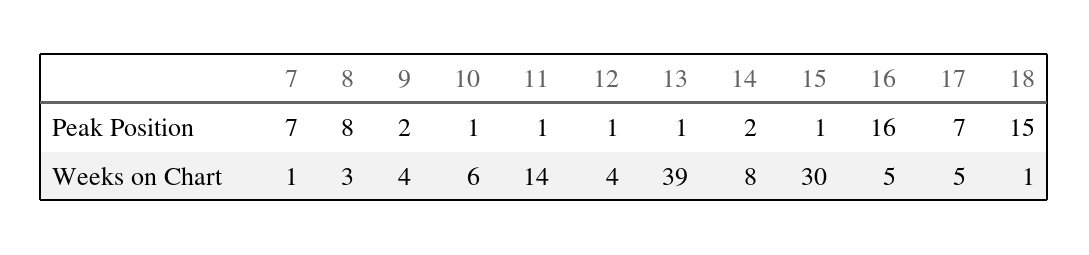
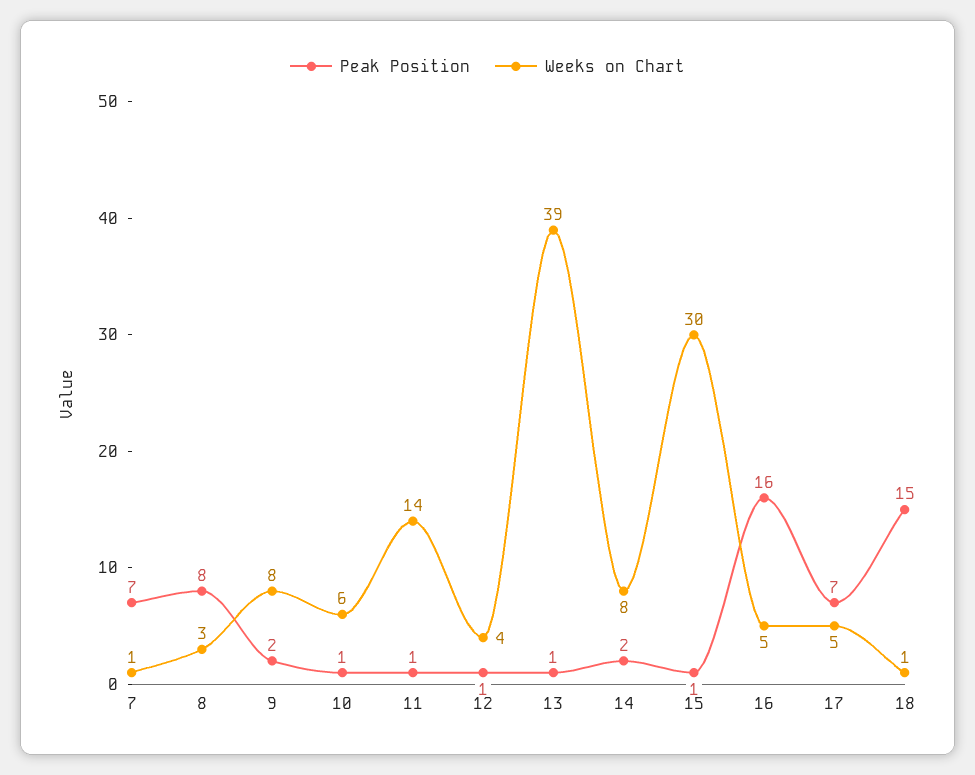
Weeks on Chart, 9: 4 -> 8

